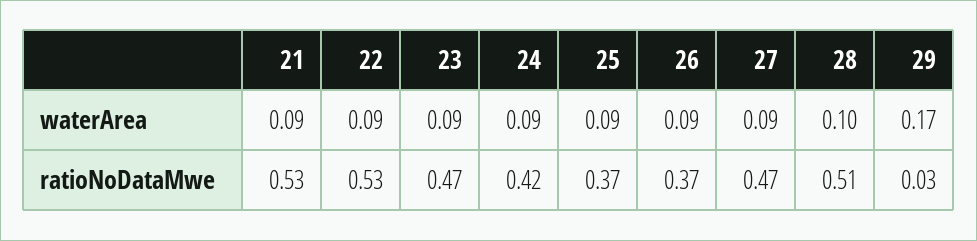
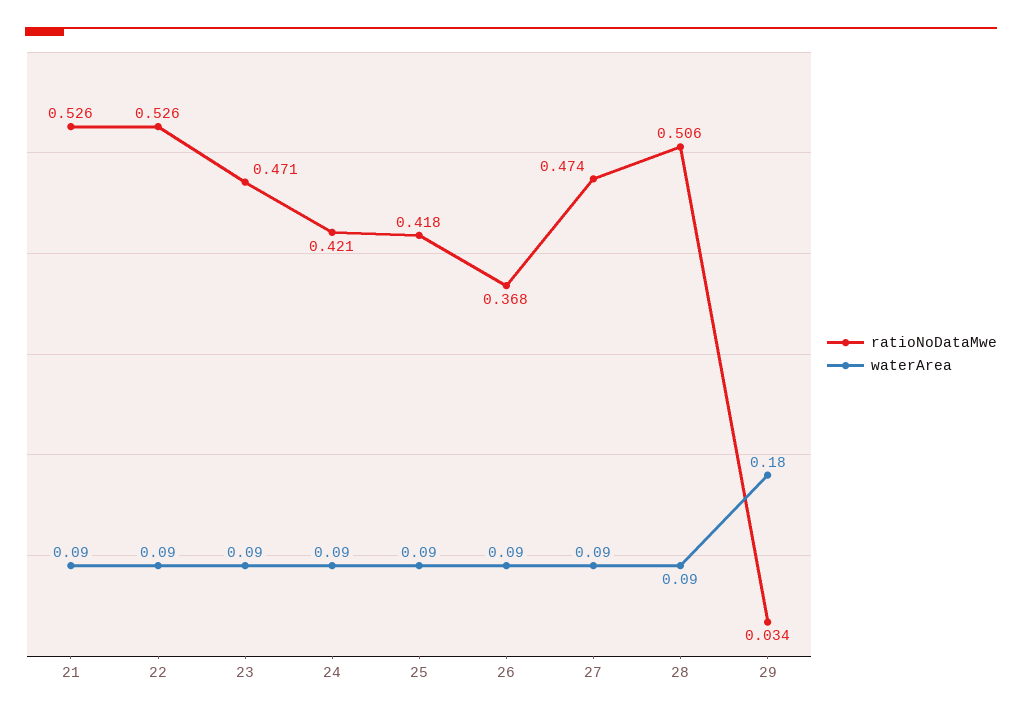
waterArea, 28: 0.1 -> 0.09
waterArea, 29: 0.17 -> 0.18
ratioNoDataMwe, 25: 0.37 -> 0.418

